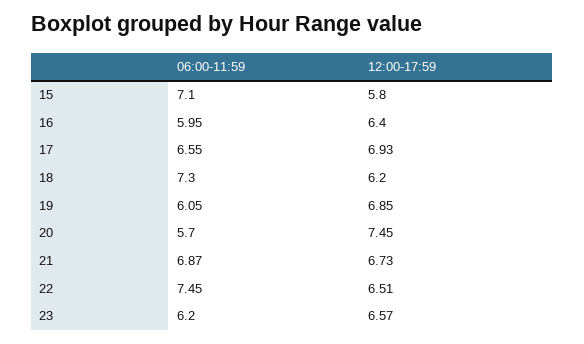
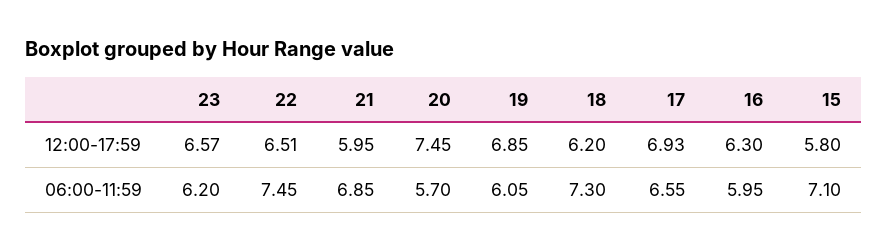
12:00-17:59, 16: 6.4 -> 6.3
06:00-11:59, 21: 6.87 -> 6.85
12:00-17:59, 21: 6.73 -> 5.95

